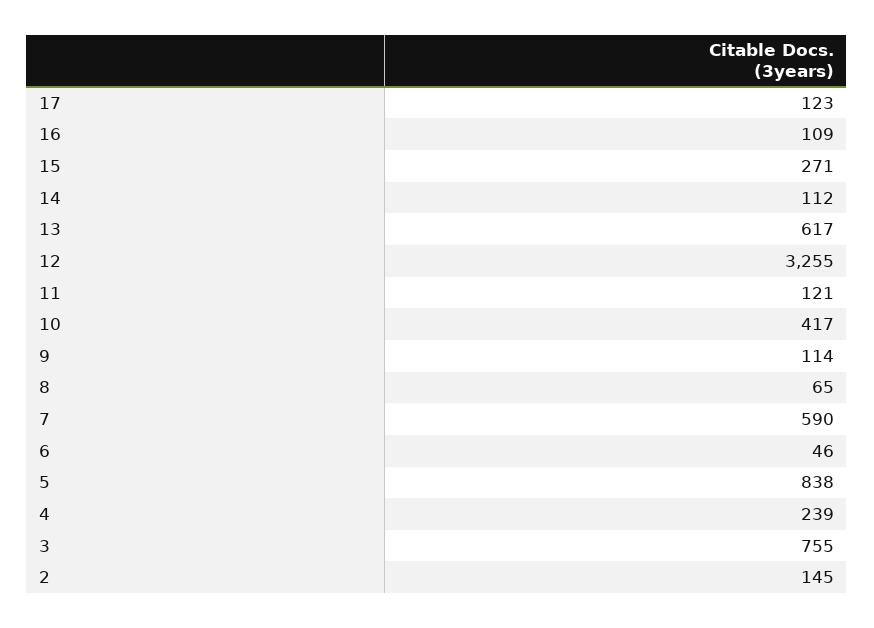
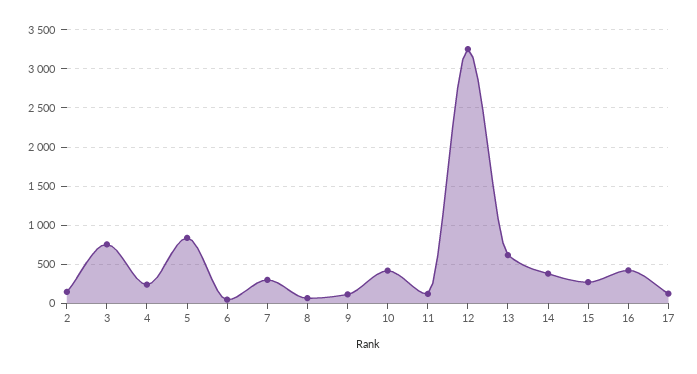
16: 109 -> 400
14: 112 -> 400
7: 590 -> 300

